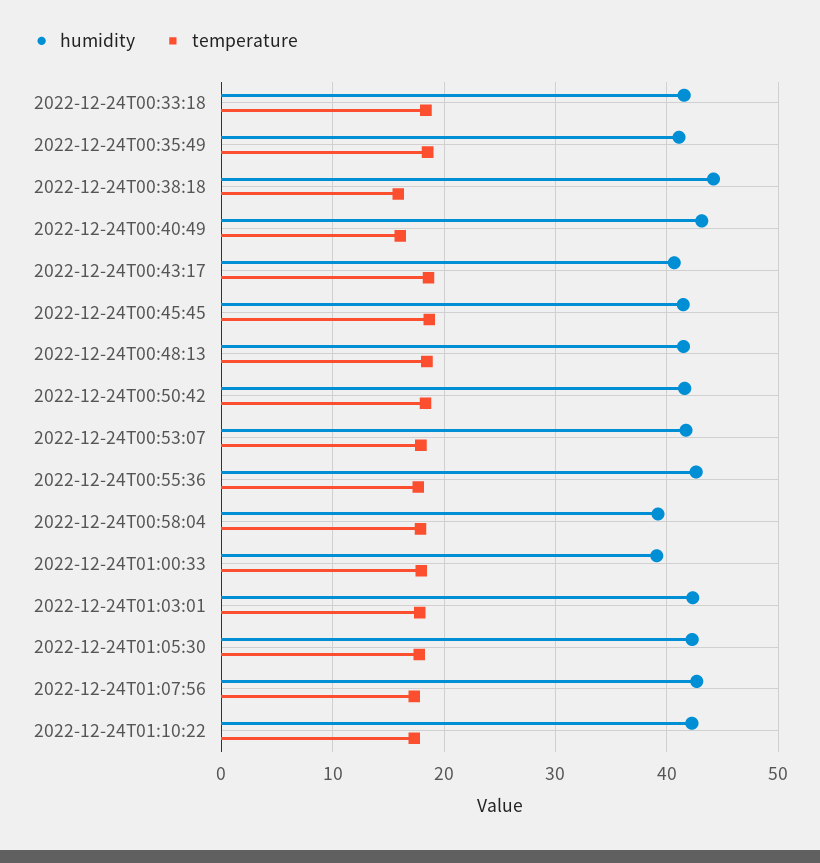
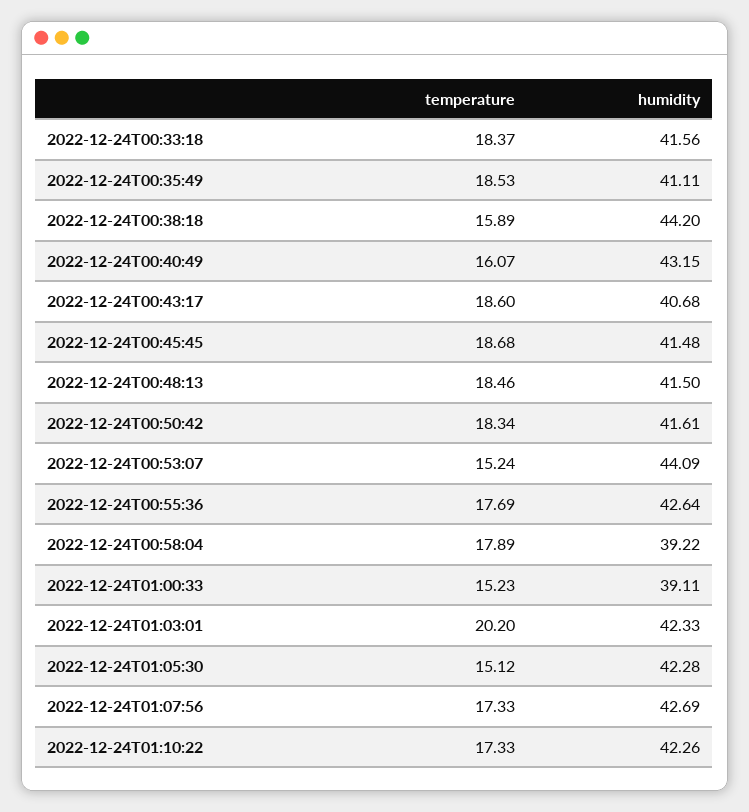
humidity, 2022-12-24T00:53:07: 42 -> 44.09
temperature, 2022-12-24T00:53:07: 18 -> 15.24
temperature, 2022-12-24T01:00:33: 18 -> 15.23
temperature, 2022-12-24T01:03:01: 18 -> 20.2
temperature, 2022-12-24T01:05:30: 18 -> 15.12

